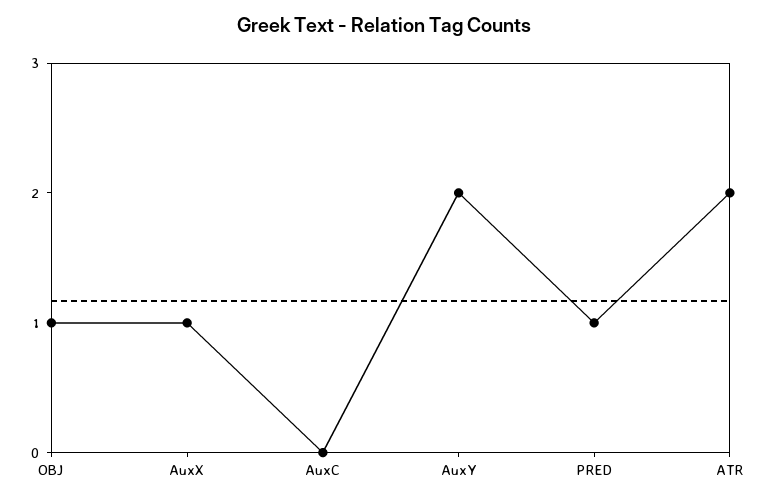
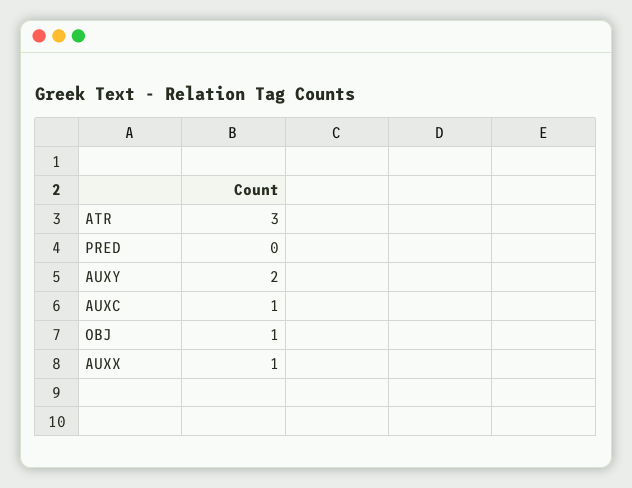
AuxC: 0 -> 1
PRED: 1 -> 0
ATR: 2 -> 3

